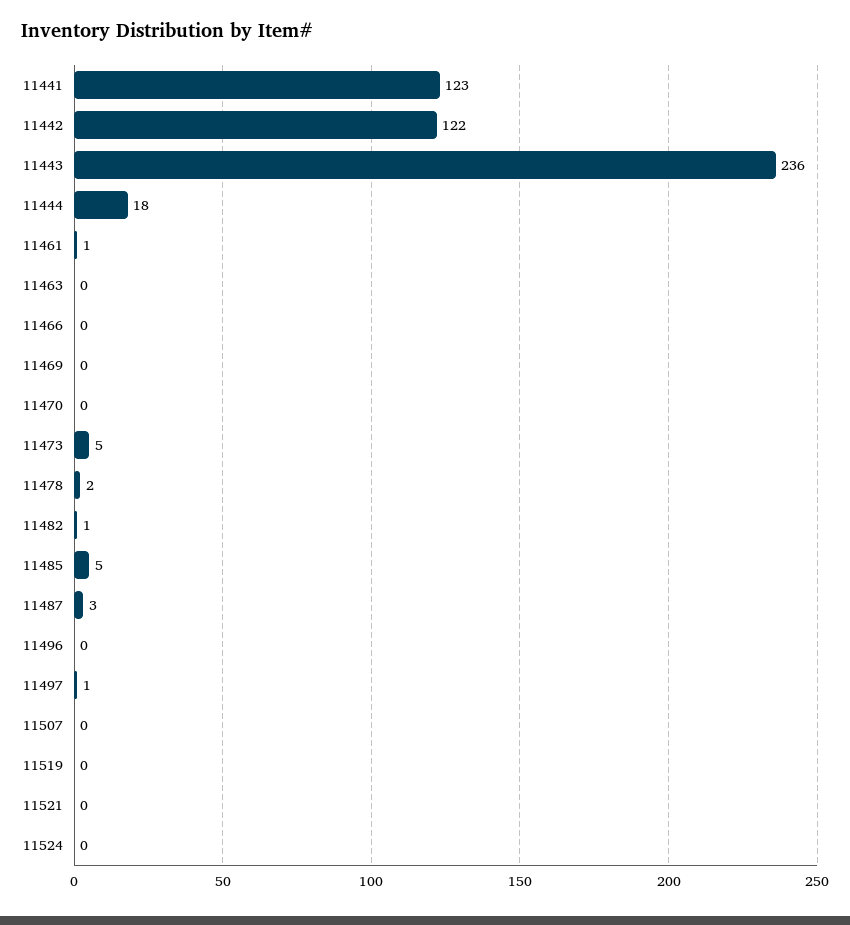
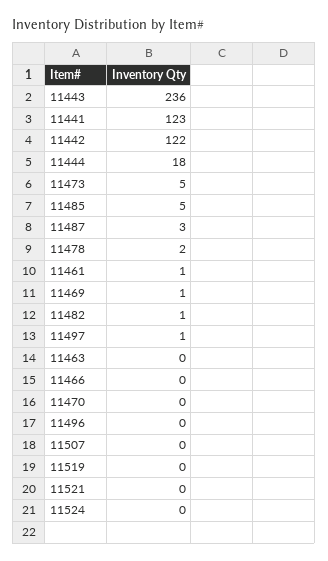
11469: 0 -> 1

